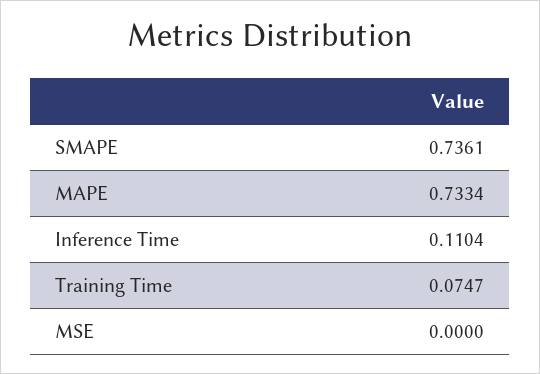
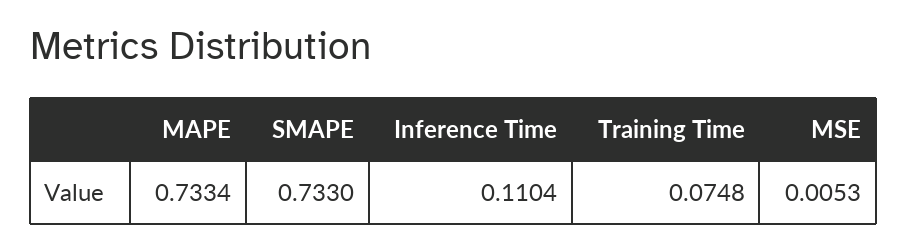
SMAPE: 0.7361 -> 0.733
Training Time: 0.0747 -> 0.0748
MSE: 0 -> 0.0053

